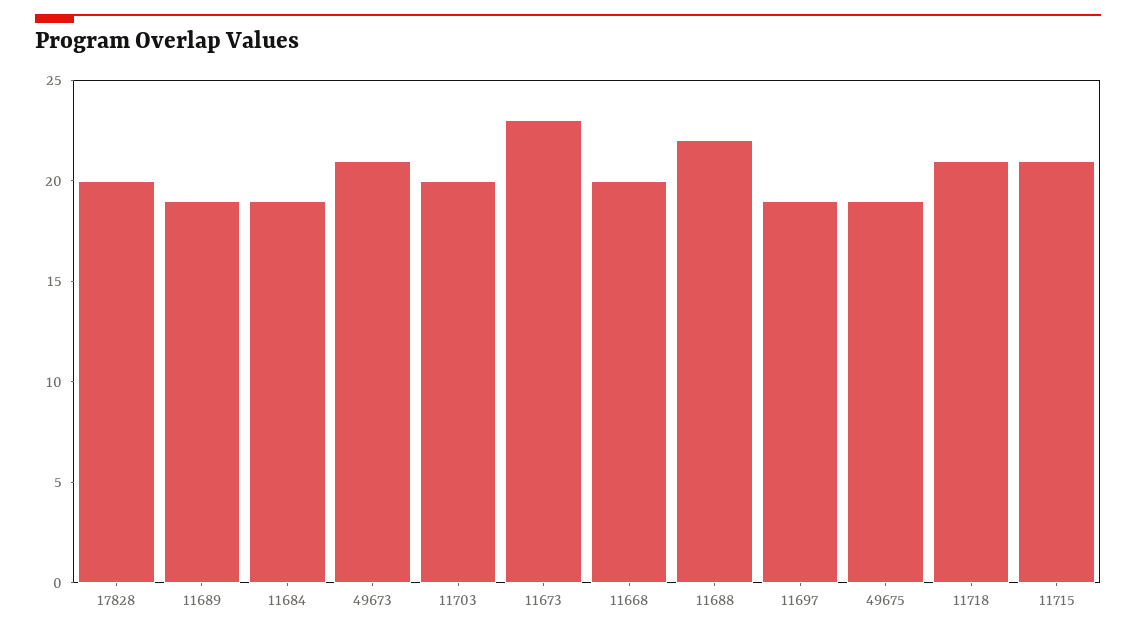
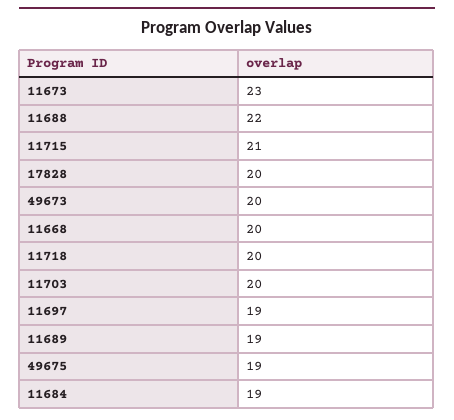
49673: 21 -> 20
11718: 21 -> 20

